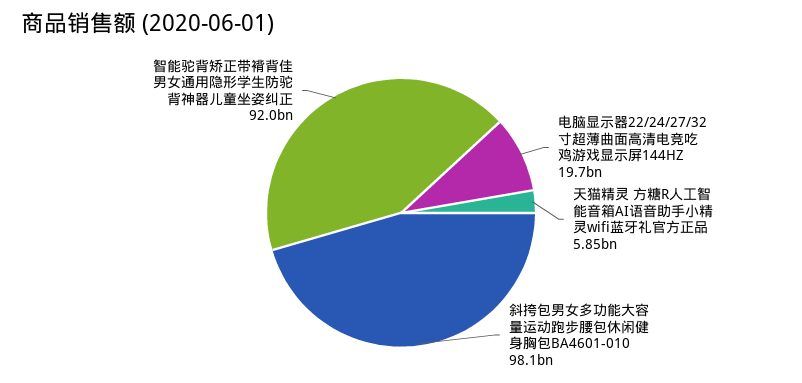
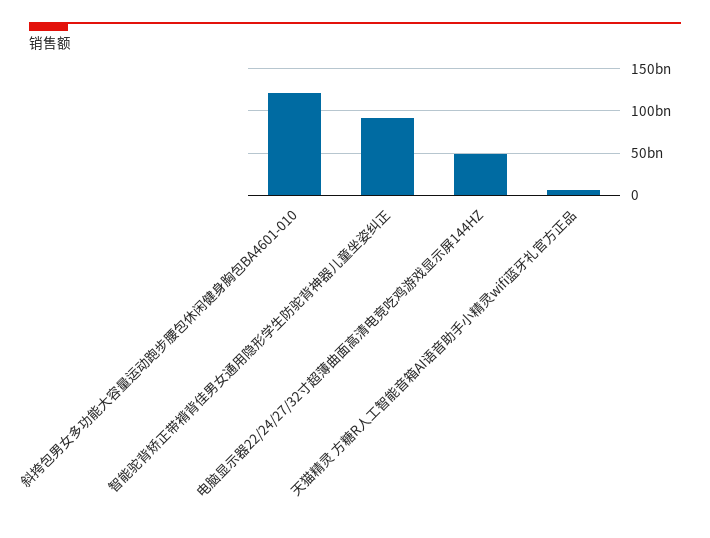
电脑显示器22/24/27/32寸超薄曲面高清电竞吃鸡游戏显示屏144HZ: 19700000000 -> 50000000000
斜挎包男女多功能大容量运动跑步腰包休闲健身胸包BA4601-010: 98100000000 -> 120000000000

